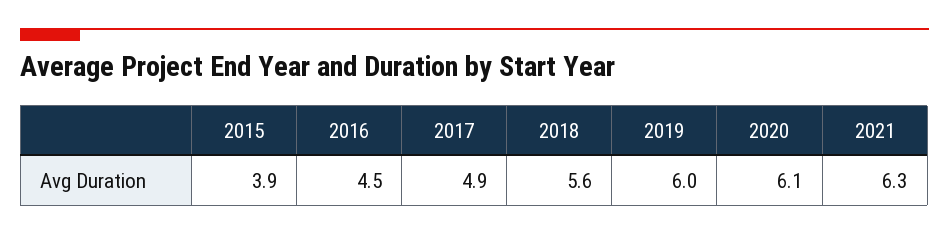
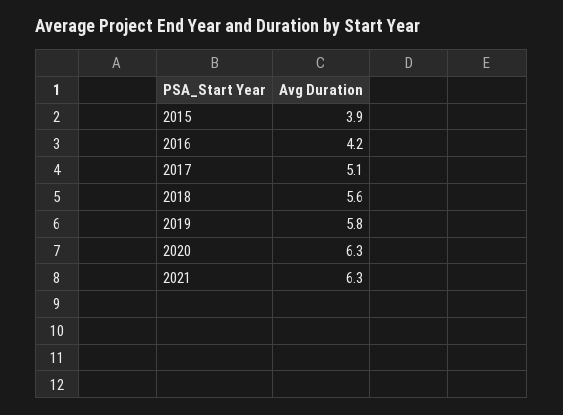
2016: 4.5 -> 4.2
2017: 4.9 -> 5.1
2019: 6 -> 5.8
2020: 6.1 -> 6.3

